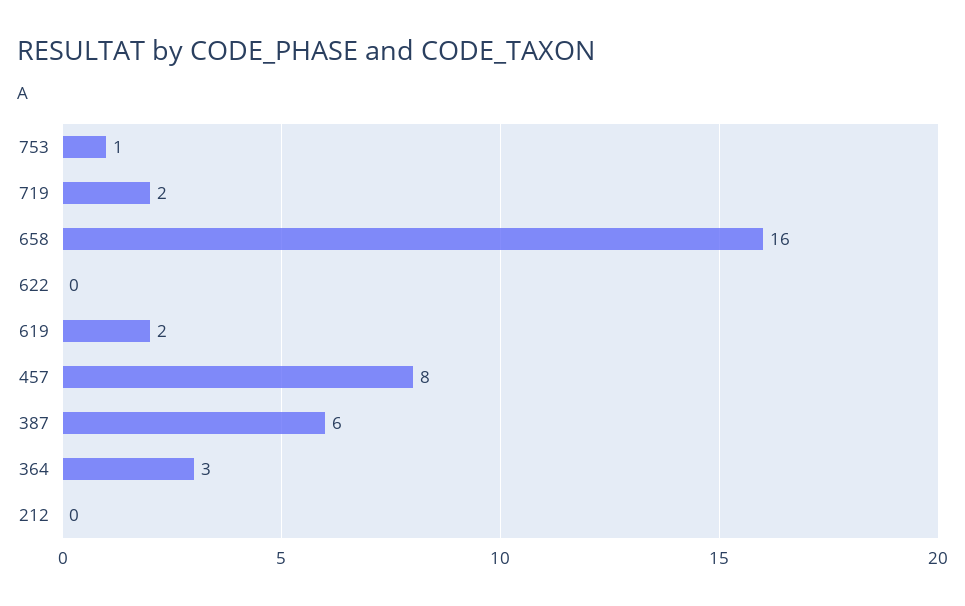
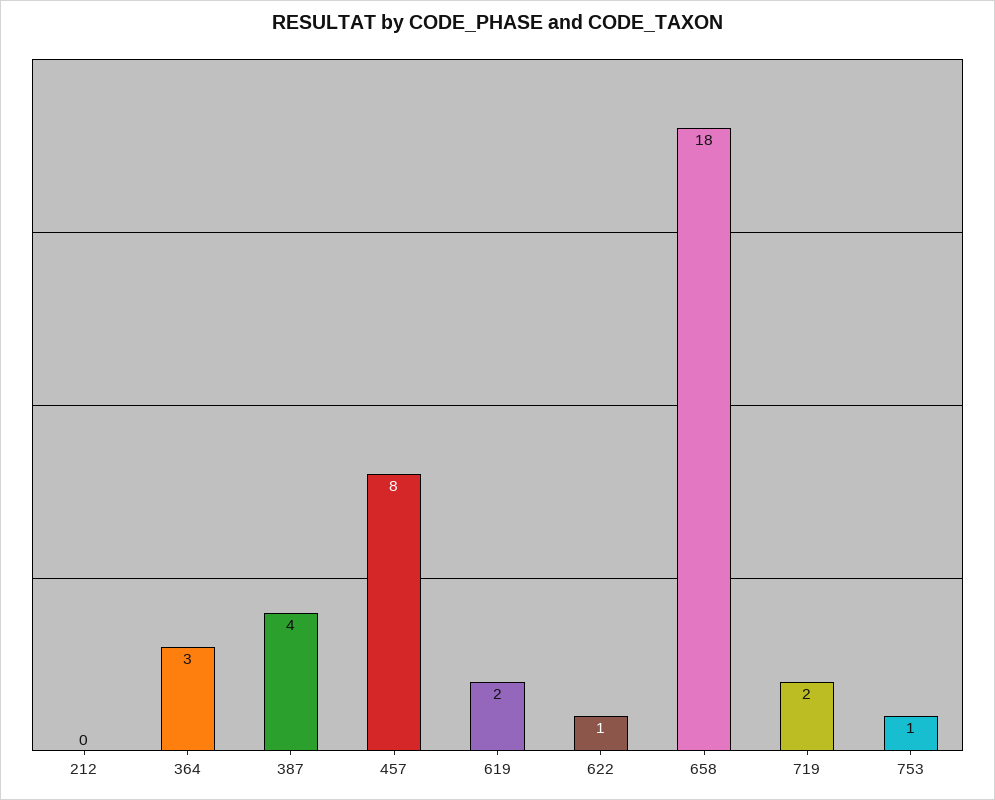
658: 16 -> 18
622: 0 -> 1
387: 6 -> 4

